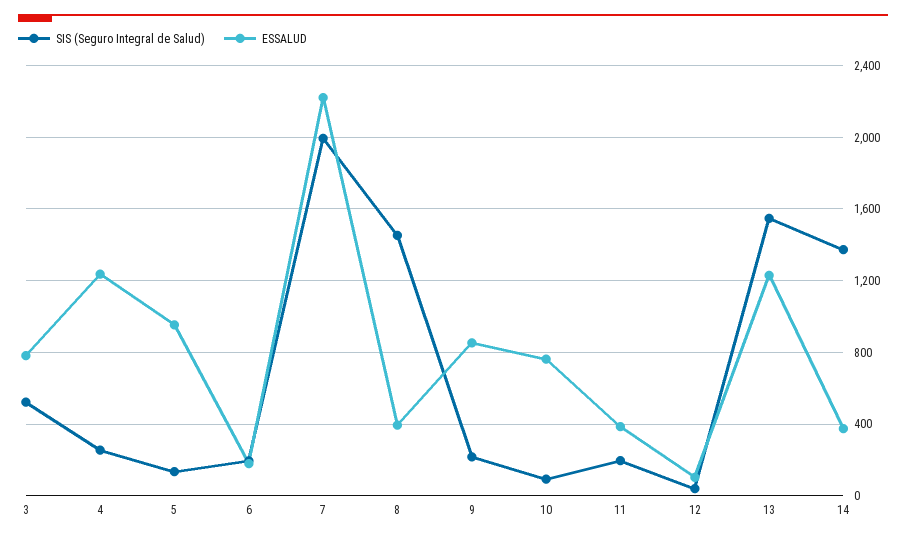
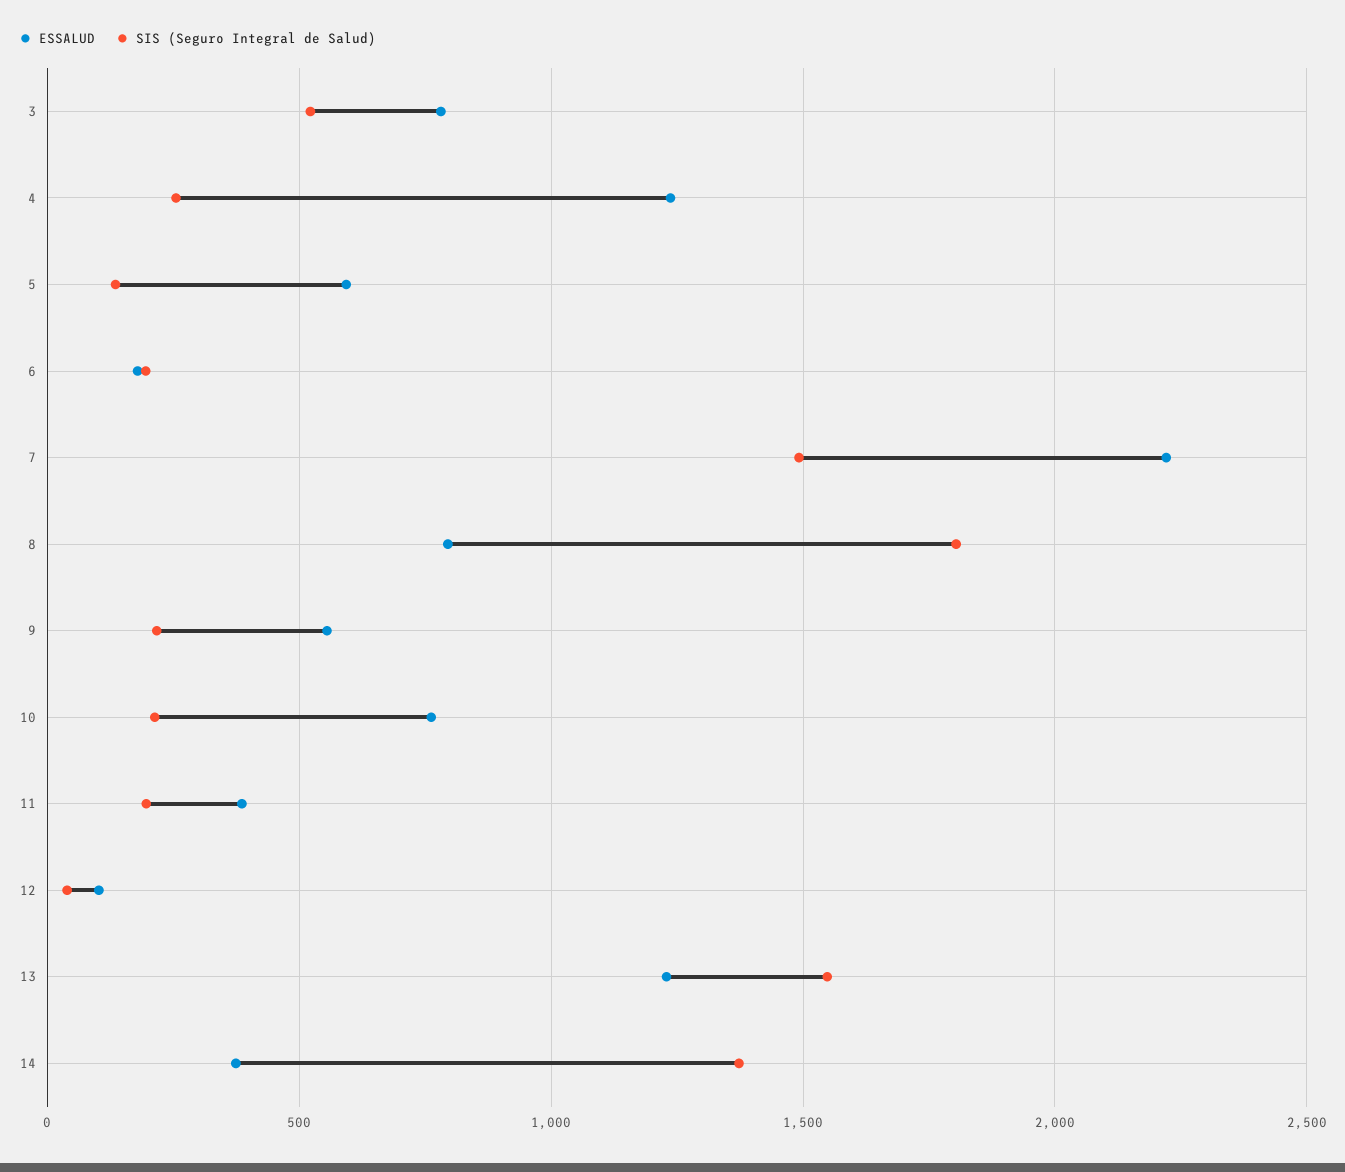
ESSALUD, 5: 950 -> 600
SIS (Seguro Integral de Salud), 7: 2000 -> 1500
SIS (Seguro Integral de Salud), 8: 1450 -> 1800
ESSALUD, 8: 400 -> 800
ESSALUD, 9: 850 -> 550
SIS (Seguro Integral de Salud), 10: 100 -> 200

